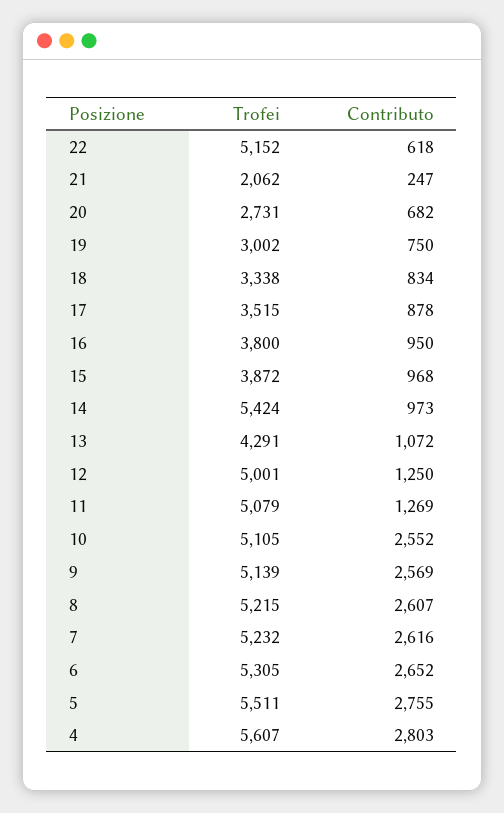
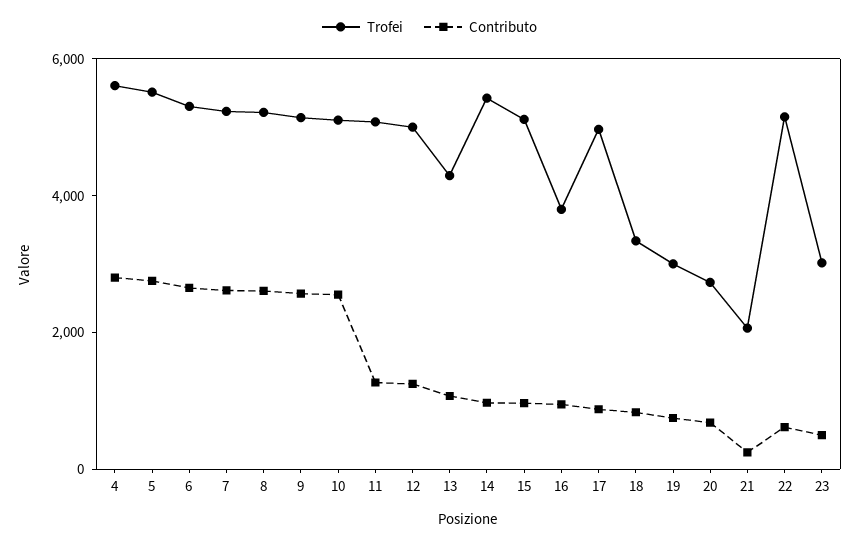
Trofei, 17: 3515 -> 5000
Trofei, 15: 3872 -> 5000
Trofei, 23: none -> 3000
Contributo, 23: none -> 500

